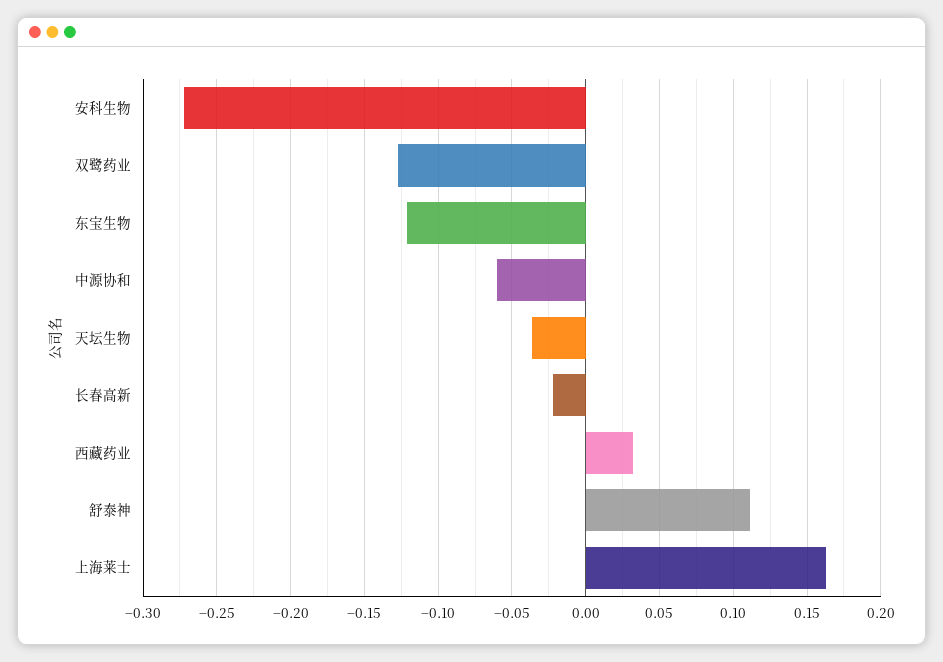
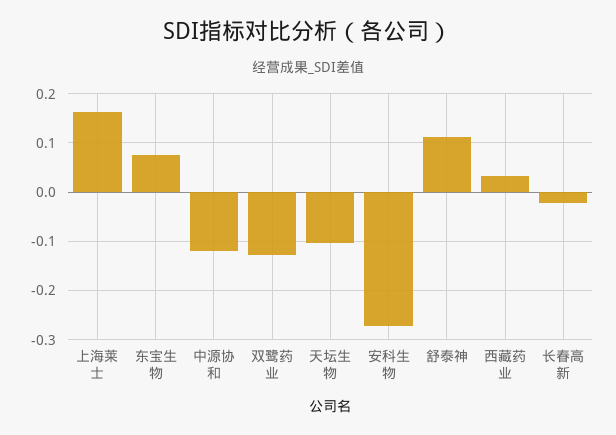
东宝生物: -0.12 -> 0.08
中源协和: -0.06 -> -0.12
天坛生物: -0.035 -> -0.1

